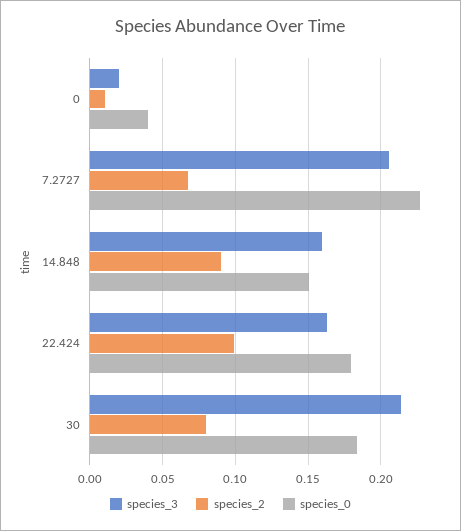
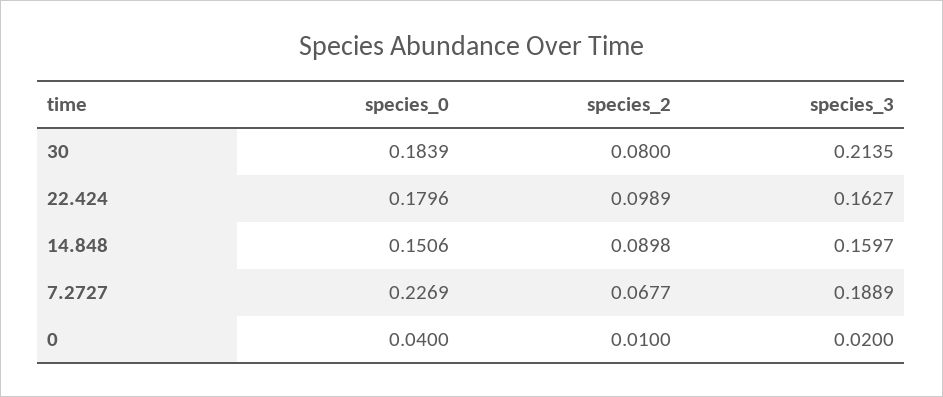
species_3, 7.2727: 0.205 -> 0.1889

